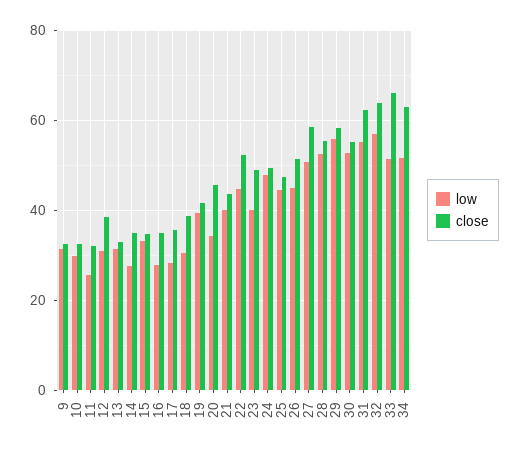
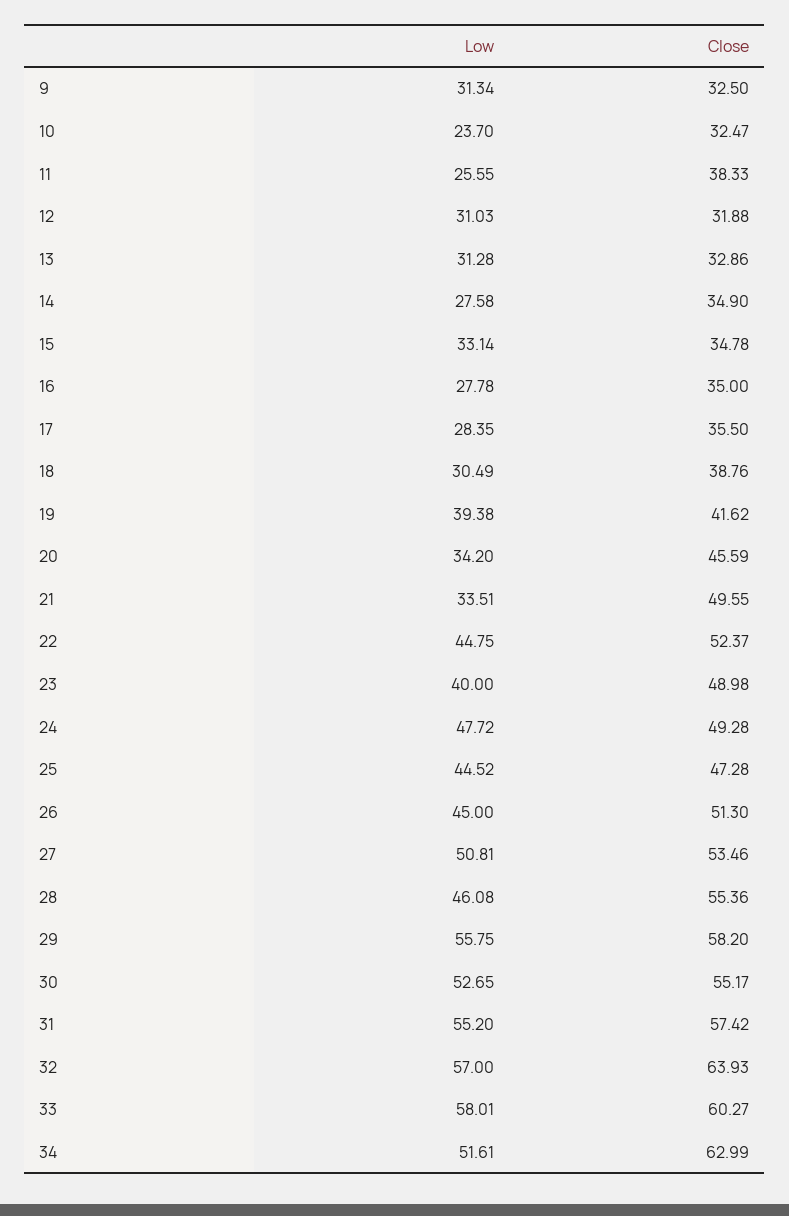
low, 10: 30 -> 23.7
close, 11: 32 -> 38.33
close, 12: 38 -> 31.88
low, 21: 40 -> 33.51
close, 21: 44 -> 49.55
close, 27: 58 -> 53.46
low, 28: 52 -> 46.08
close, 31: 62 -> 57.42
low, 33: 52 -> 58.01
close, 33: 66 -> 60.27

